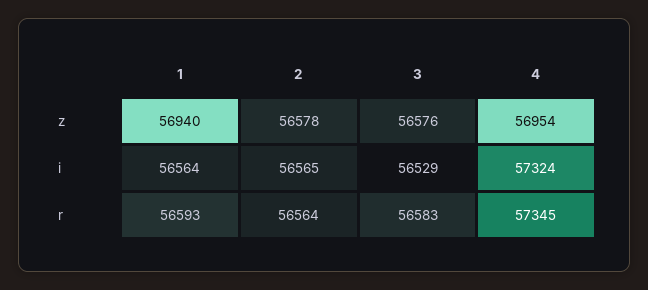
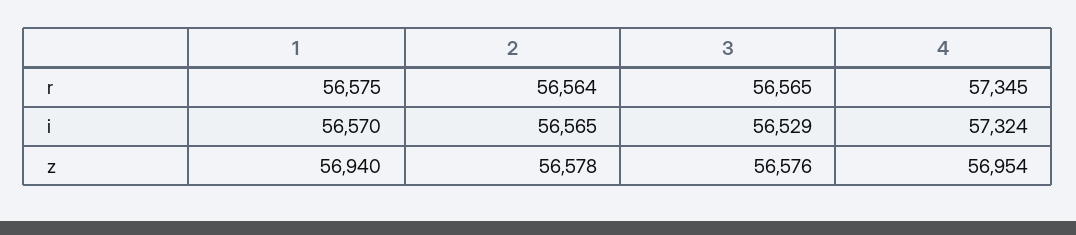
1, i: 56564 -> 56570
1, r: 56593 -> 56575
3, r: 56583 -> 56565

